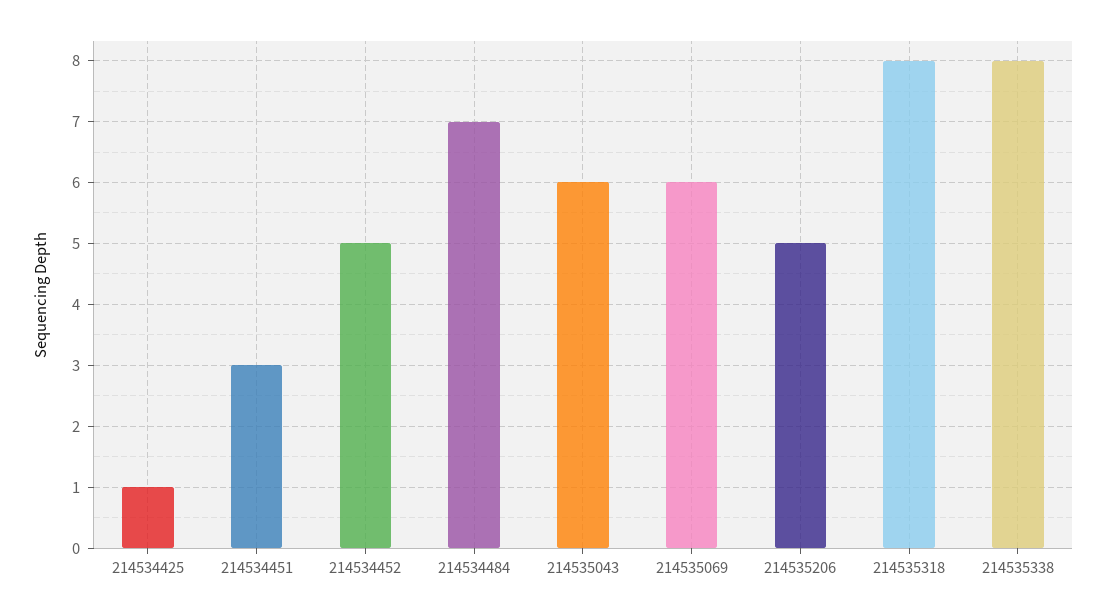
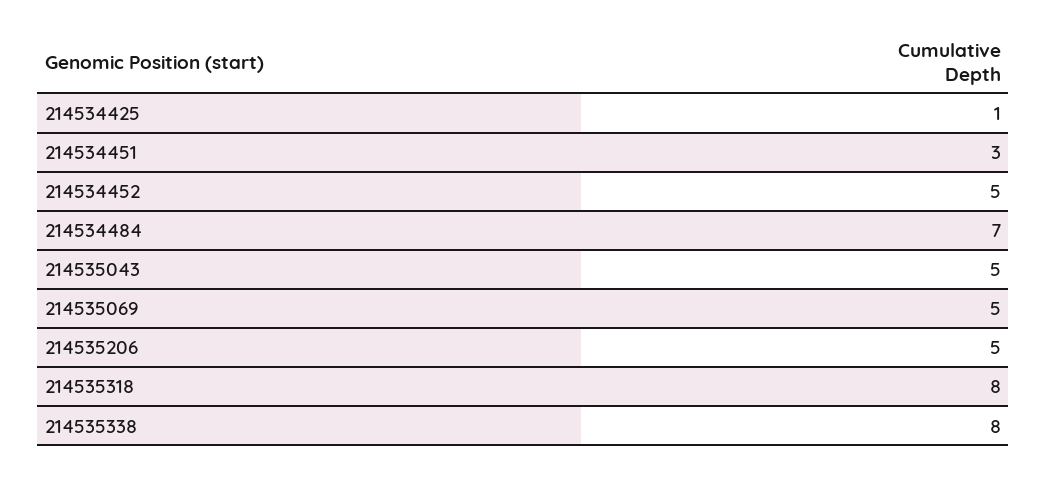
214535043: 6 -> 5
214535069: 6 -> 5

